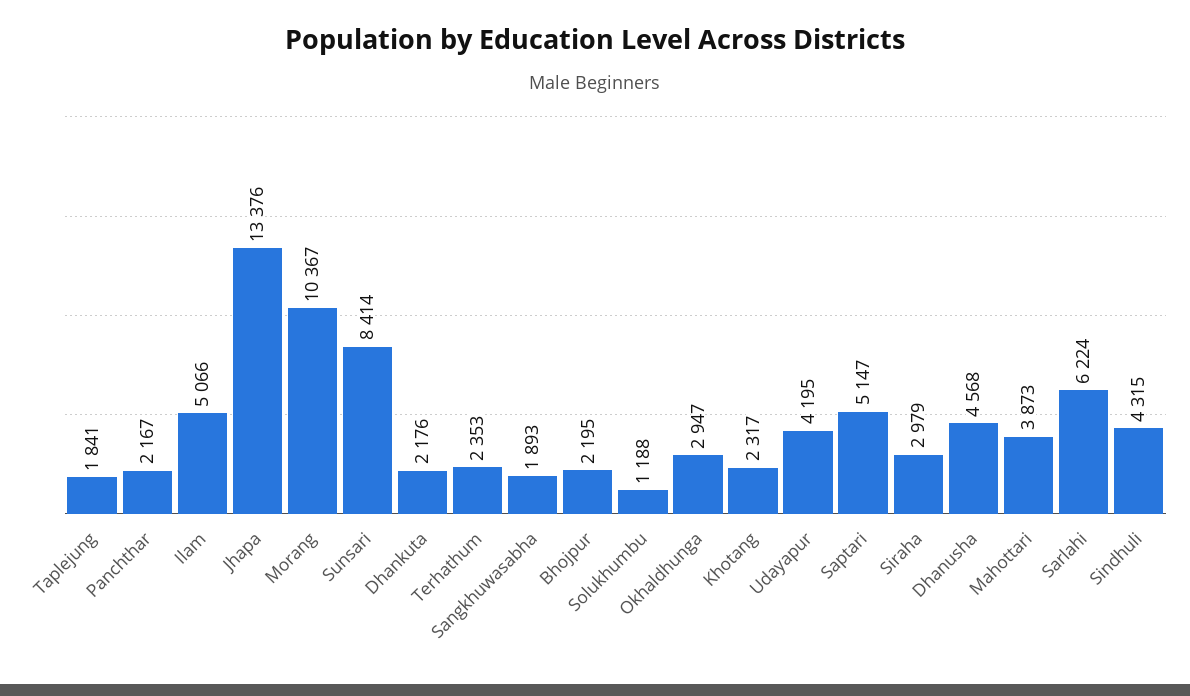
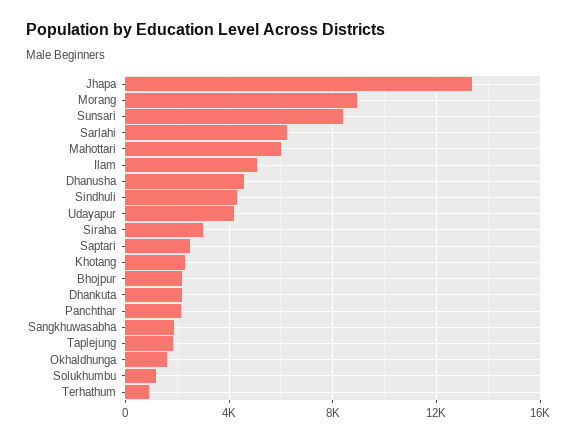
Morang: 10367 -> 9000
Terhathum: 2353 -> 1000
Okhaldhunga: 2947 -> 1500
Saptari: 5147 -> 2500
Mahottari: 3873 -> 6000

